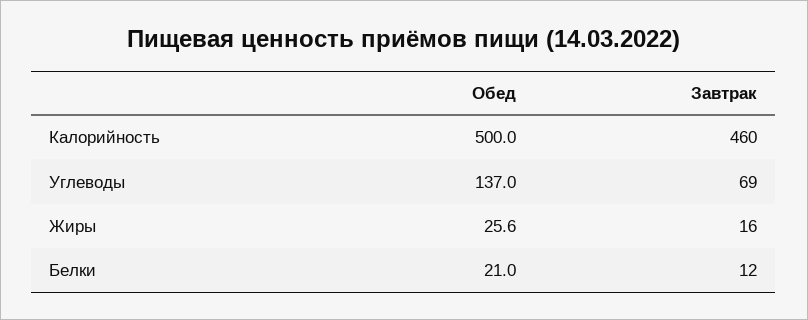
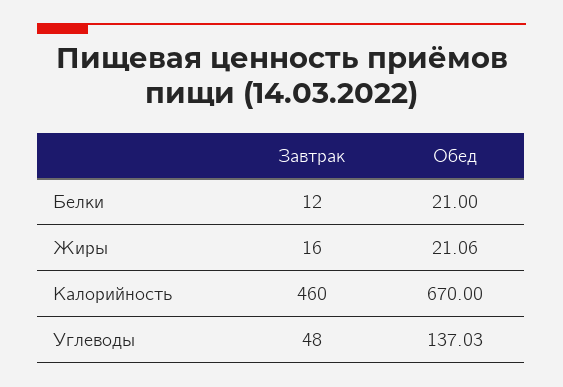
Обед, Калорийность: 500 -> 670
Завтрак, Углеводы: 69 -> 48
Обед, Жиры: 25.6 -> 21.06

